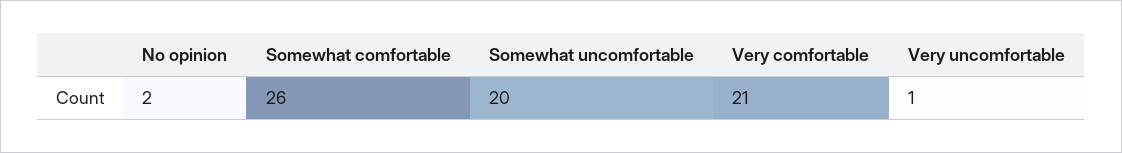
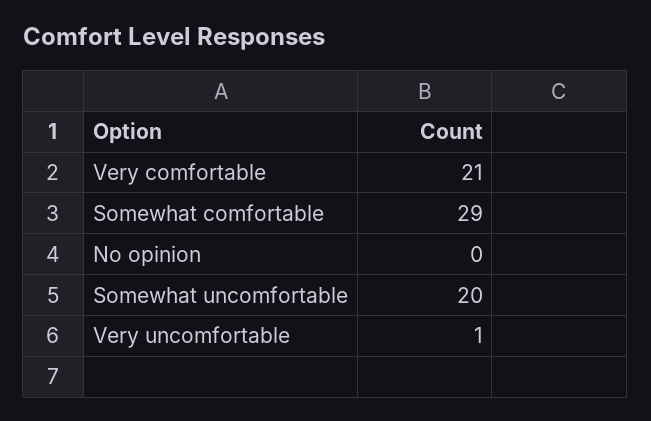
No opinion: 2 -> 0
Somewhat comfortable: 26 -> 29

